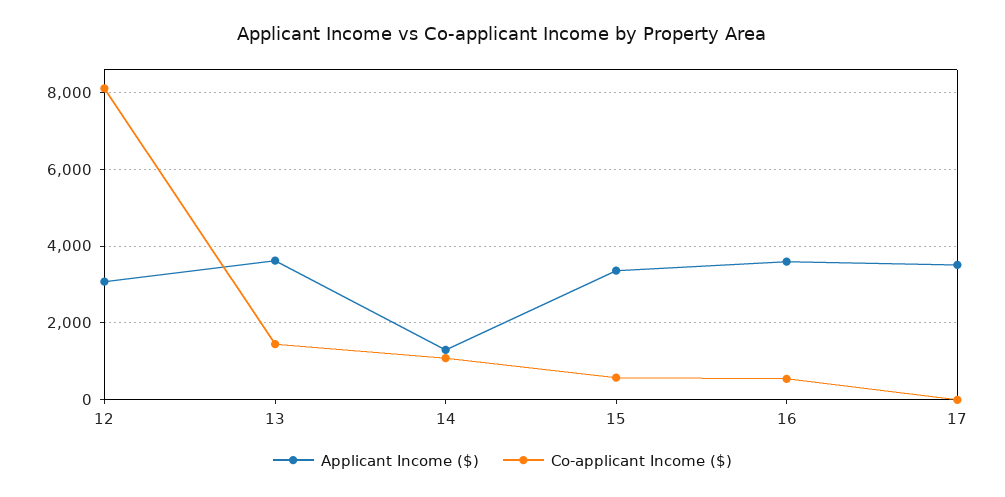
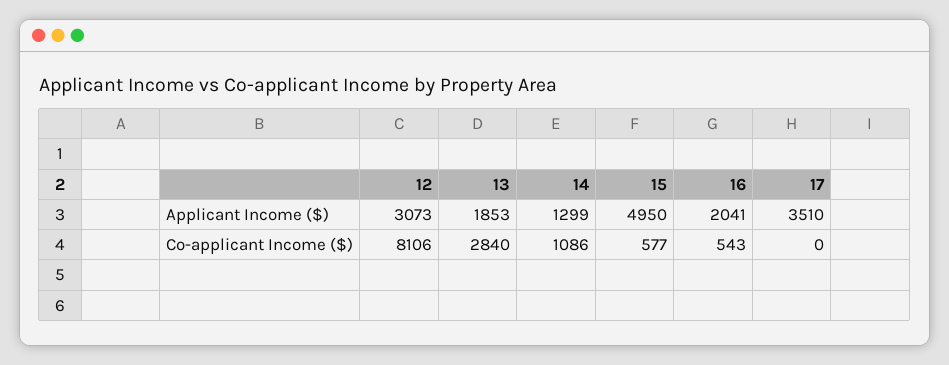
Applicant Income ($), 13: 3600 -> 1853
Co-applicant Income ($), 13: 1400 -> 2840
Applicant Income ($), 15: 3400 -> 4950
Applicant Income ($), 16: 3600 -> 2041

